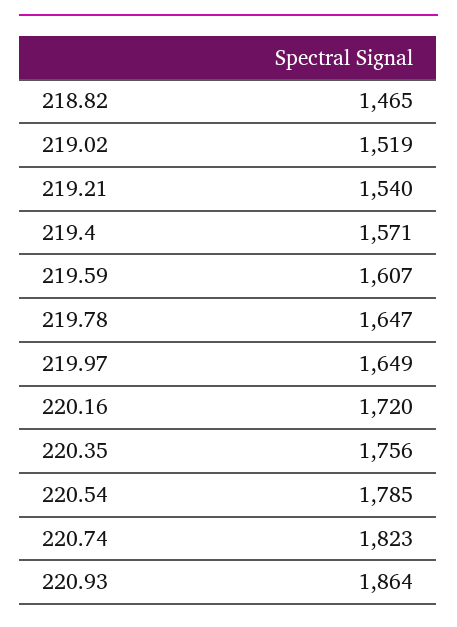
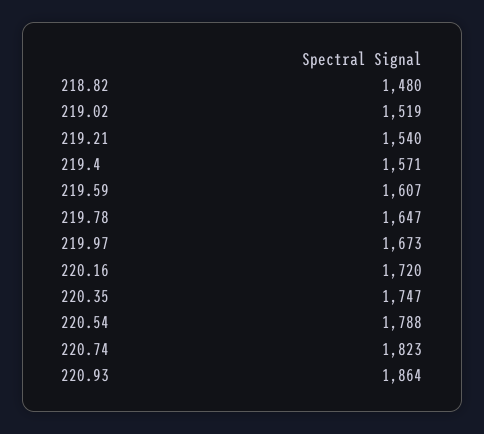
218.82: 1465 -> 1480
219.97: 1649 -> 1673
220.35: 1756 -> 1747
220.54: 1785 -> 1788

